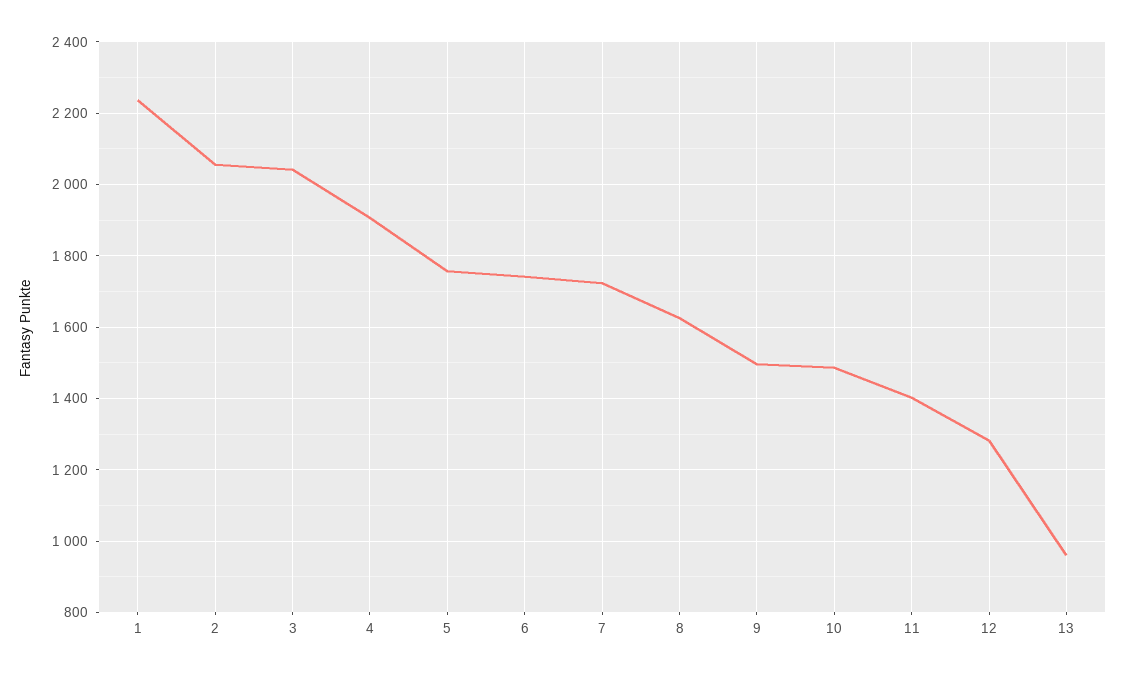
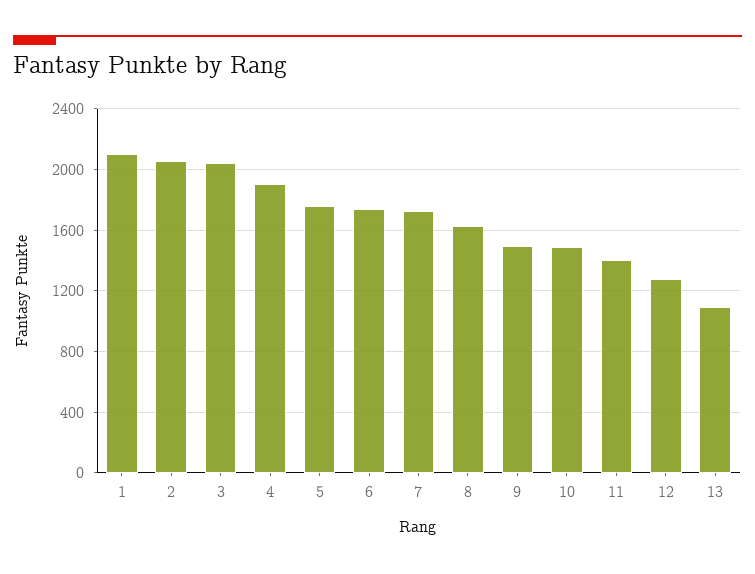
1: 2240 -> 2100
13: 960 -> 1100

